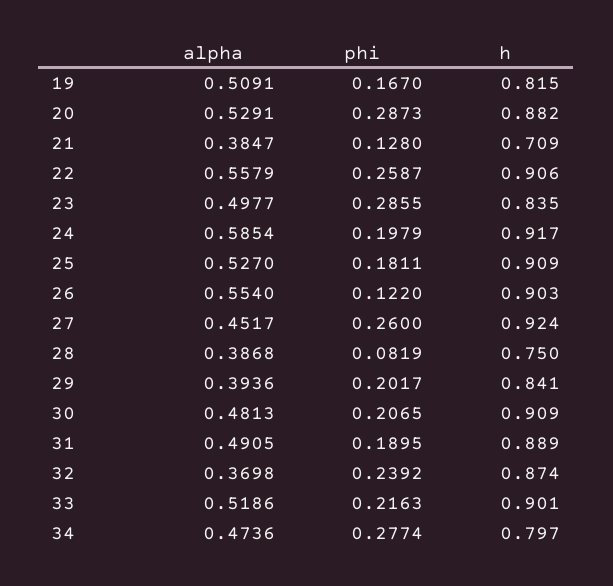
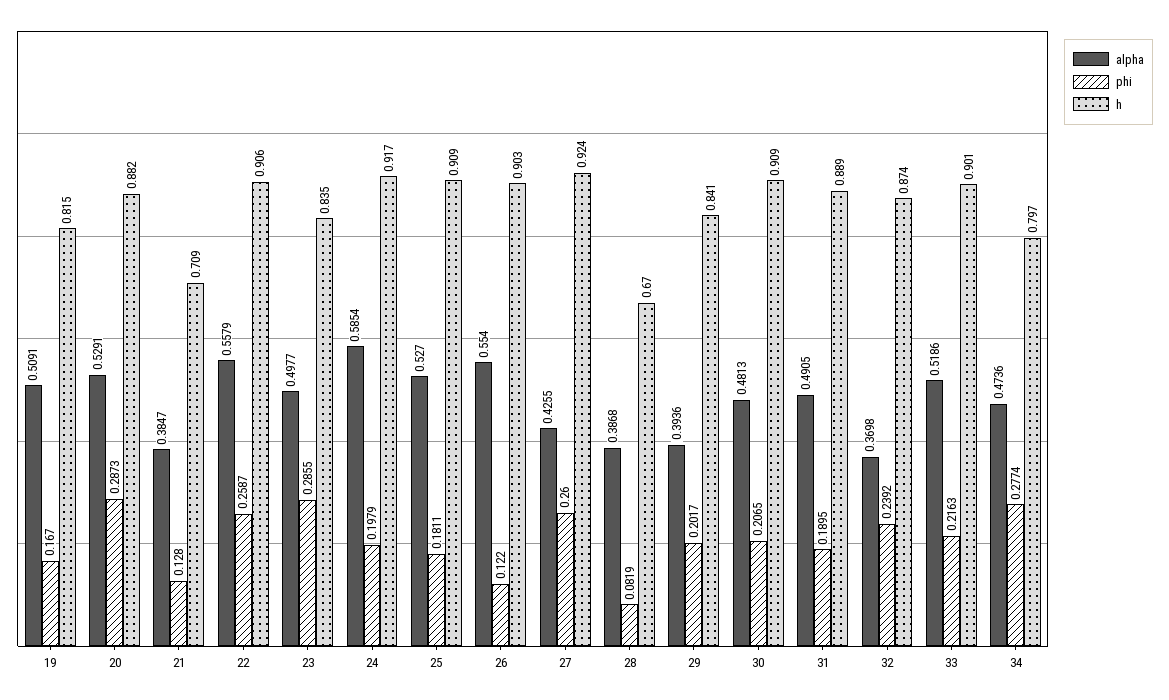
alpha, 27: 0.4517 -> 0.4255
h, 28: 0.75 -> 0.67

